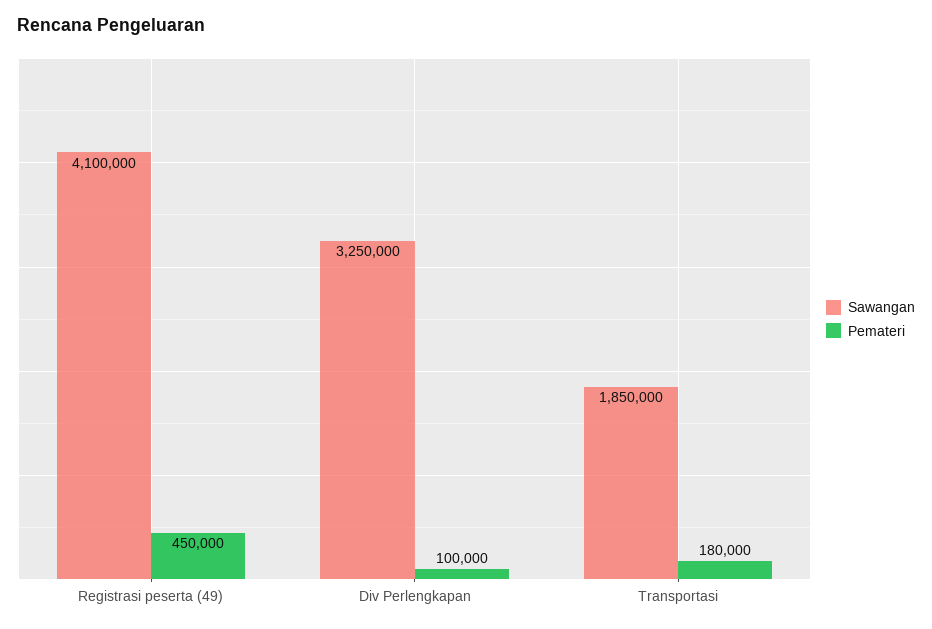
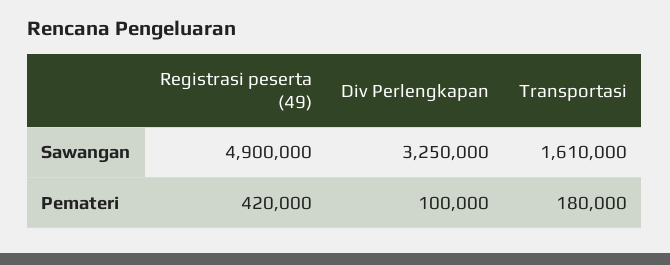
Sawangan, Registrasi peserta (49): 4100000 -> 4900000
Pemateri, Registrasi peserta (49): 450000 -> 420000
Sawangan, Transportasi: 1850000 -> 1610000

